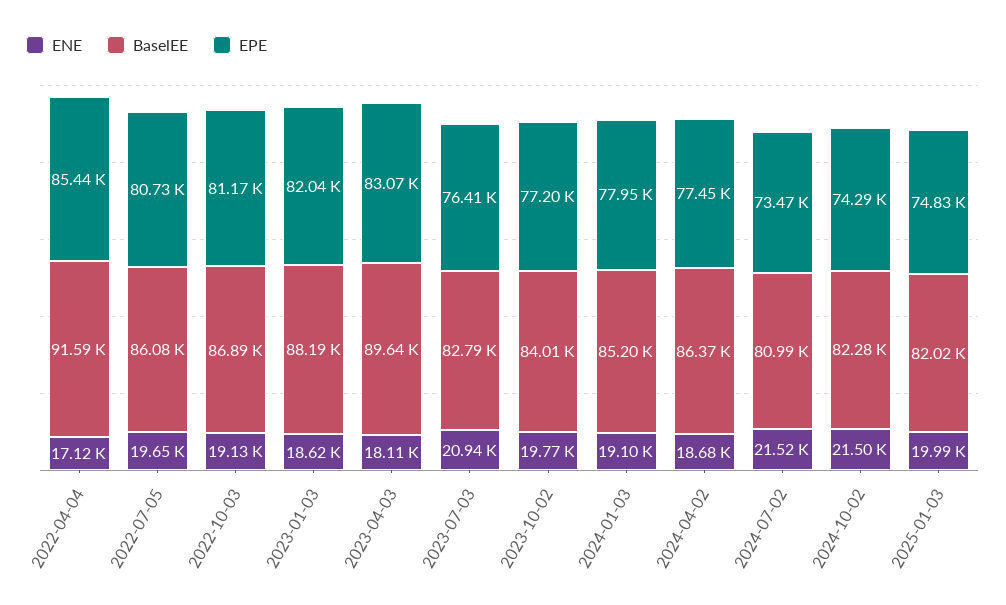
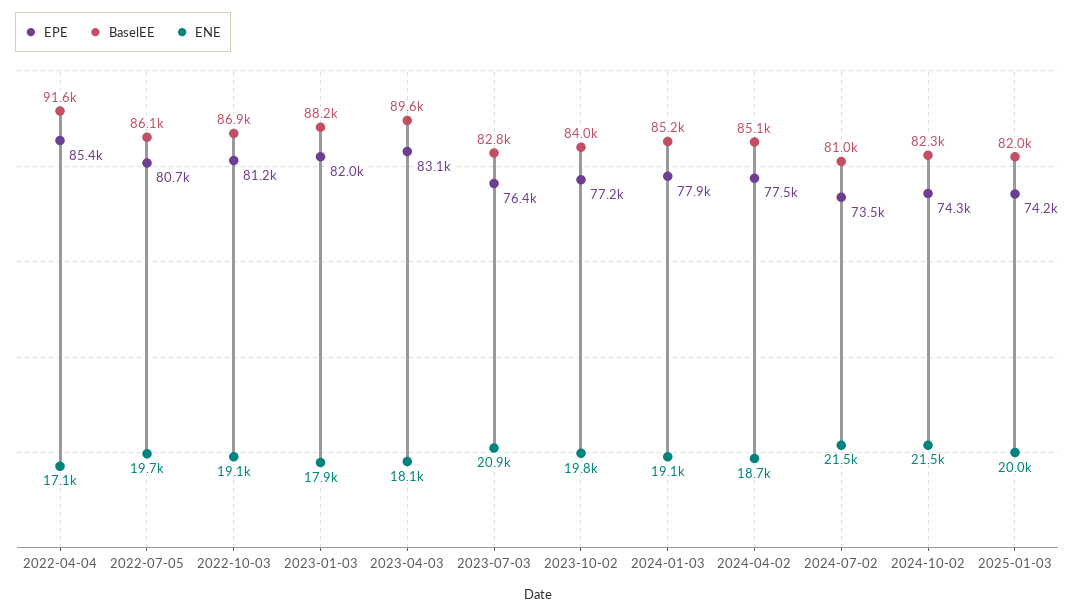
ENE, 2023-01-03: 18620 -> 17900
BaselEE, 2024-04-02: 86370 -> 85100
EPE, 2025-01-03: 74830 -> 74200

